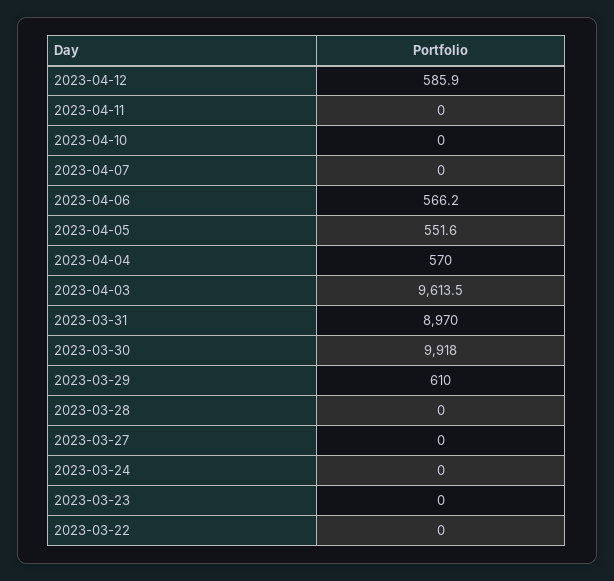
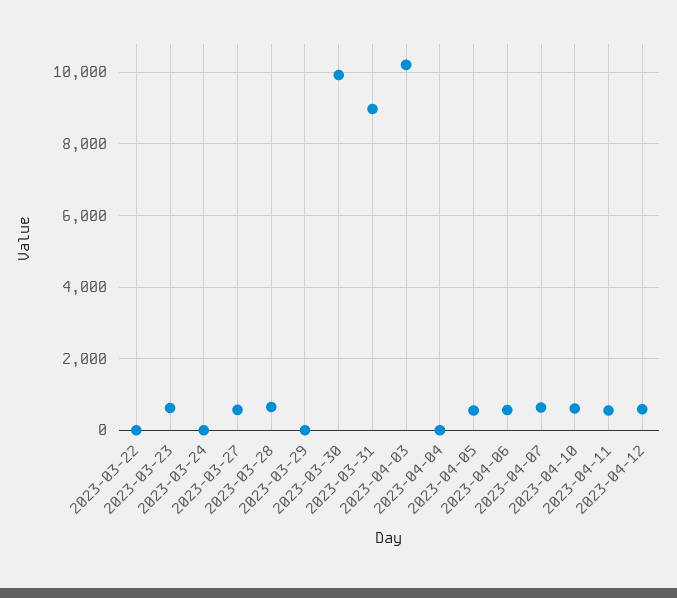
2023-04-11: 0 -> 600
2023-04-10: 0 -> 600
2023-04-07: 0 -> 600
2023-04-04: 570 -> 0
2023-04-03: 9613.5 -> 10200
2023-03-29: 610 -> 0
2023-03-28: 0 -> 600
2023-03-27: 0 -> 600
2023-03-23: 0 -> 600

